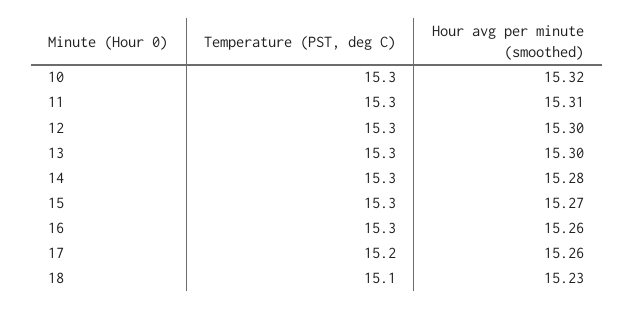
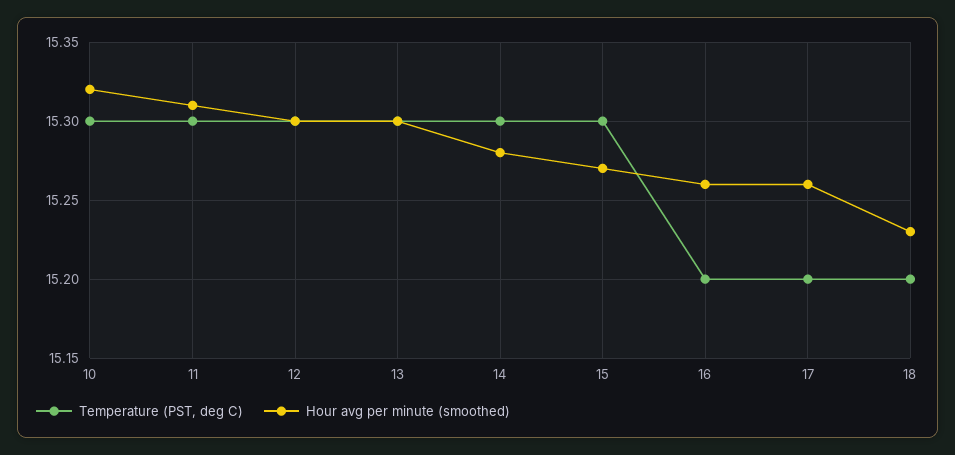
Temperature (PST, deg C), 16: 15.3 -> 15.2
Temperature (PST, deg C), 18: 15.1 -> 15.2

